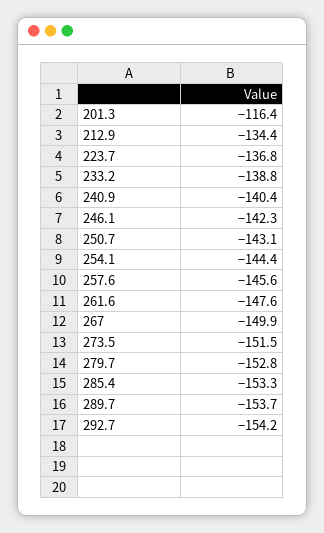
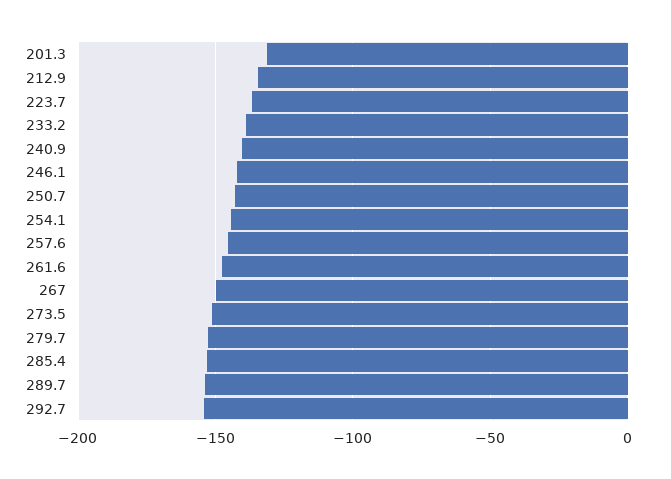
201.3: -116.4 -> -130

